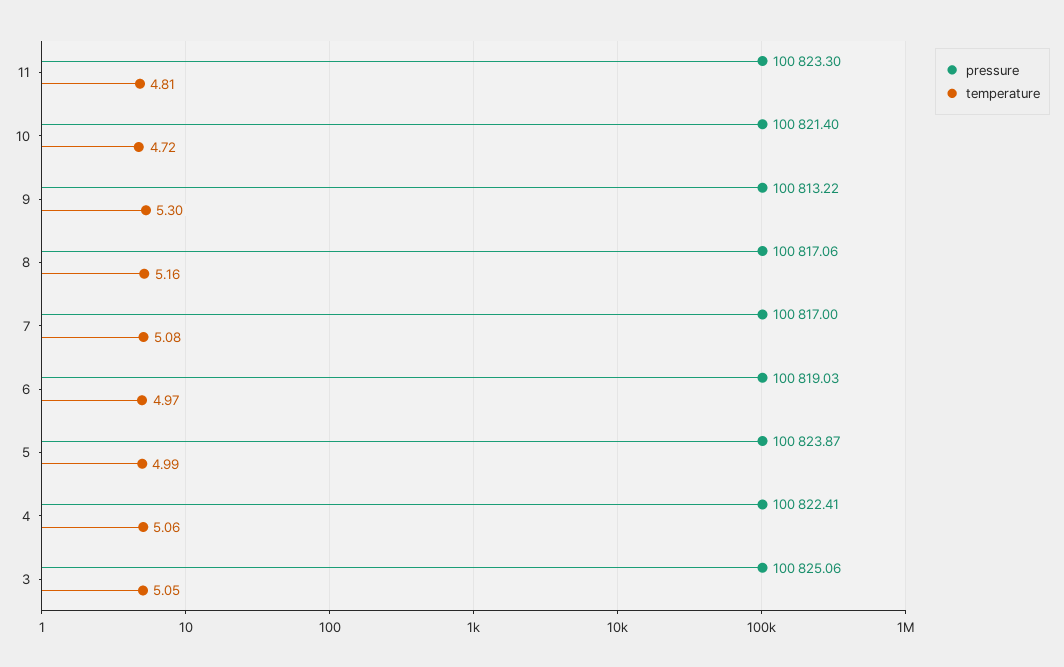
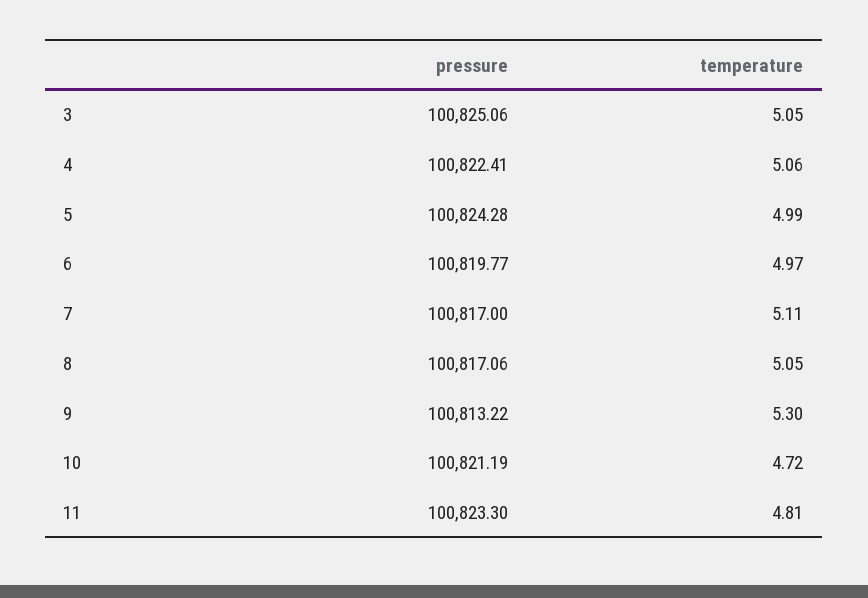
pressure, 10: 100821.4 -> 100821.19
temperature, 8: 5.16 -> 5.05
temperature, 7: 5.08 -> 5.11
pressure, 6: 100819.03 -> 100819.77
pressure, 5: 100823.87 -> 100824.28

